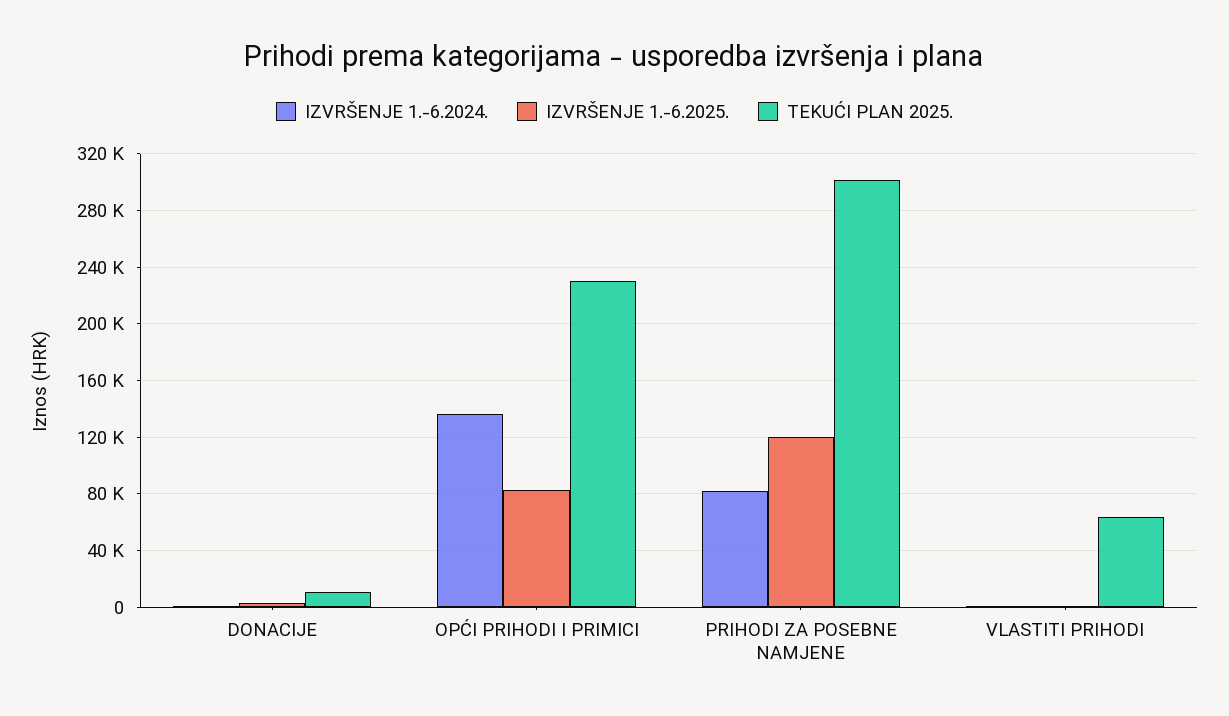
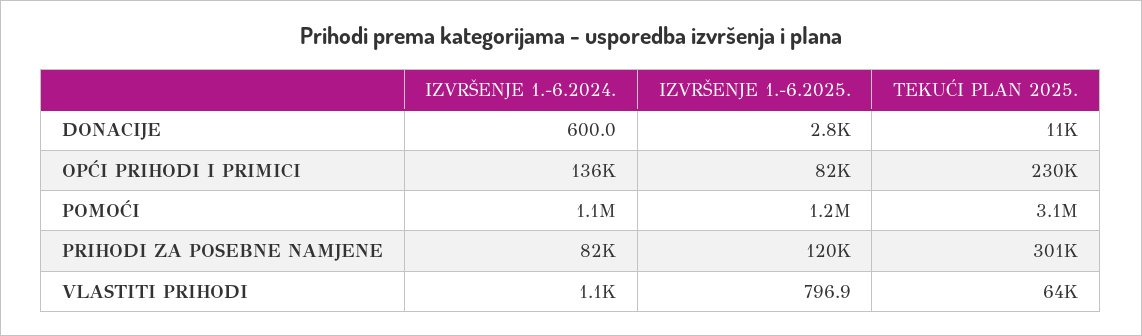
IZVRŠENJE 1.-6.2024., POMOĆI: none -> 1100000
IZVRŠENJE 1.-6.2025., POMOĆI: none -> 1200000
TEKUĆI PLAN 2025., POMOĆI: none -> 3100000

